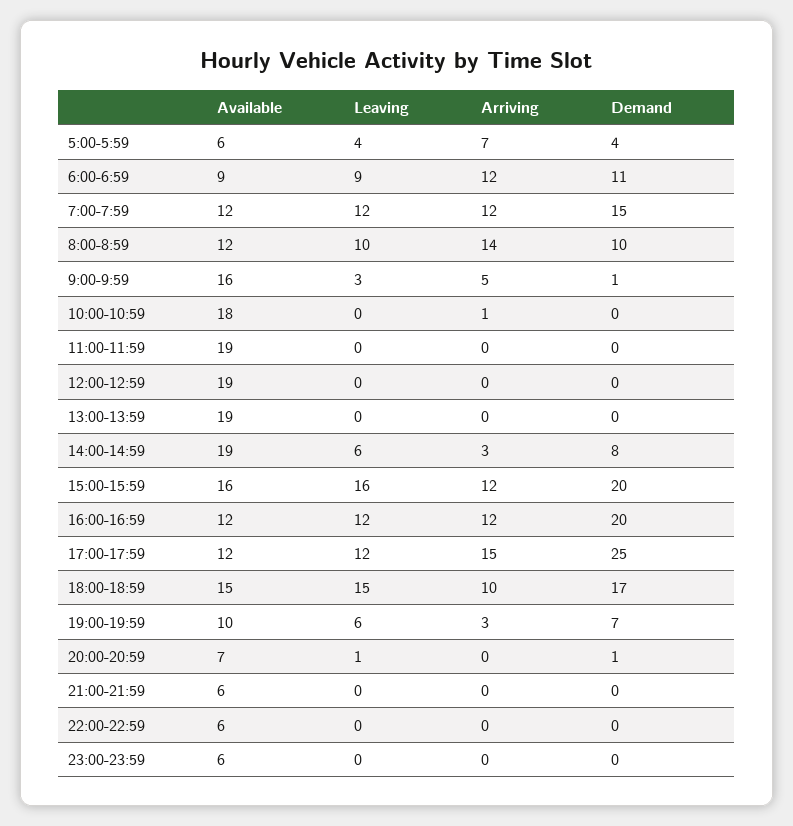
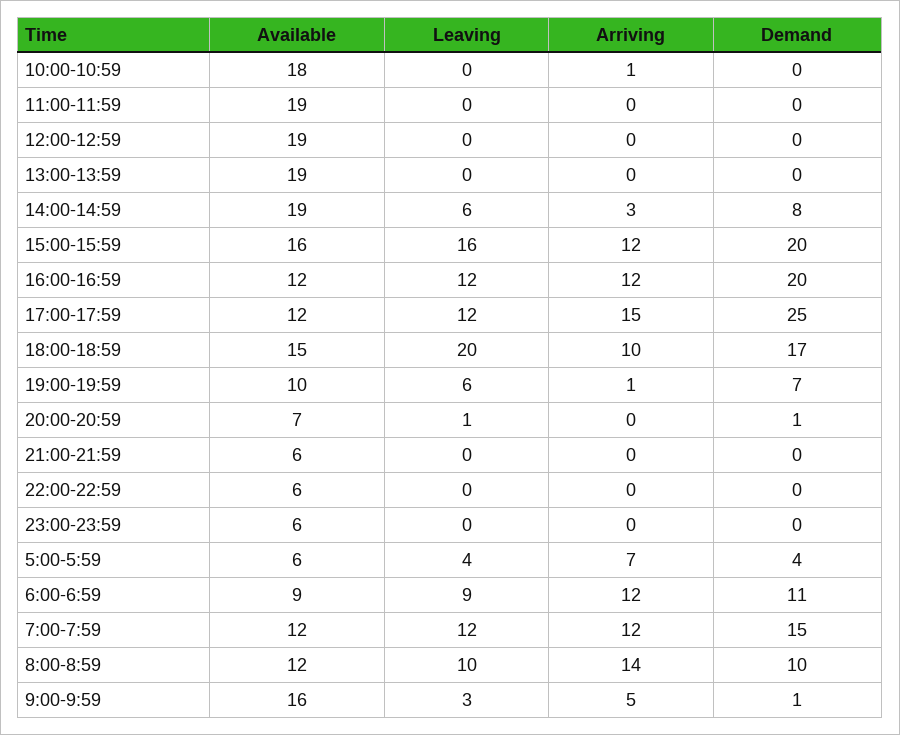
Leaving, 18:00-18:59: 15 -> 20
Arriving, 19:00-19:59: 3 -> 1

